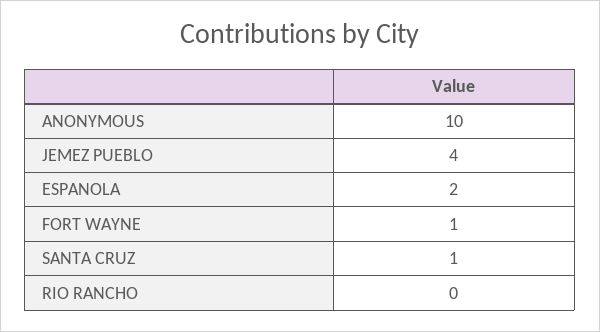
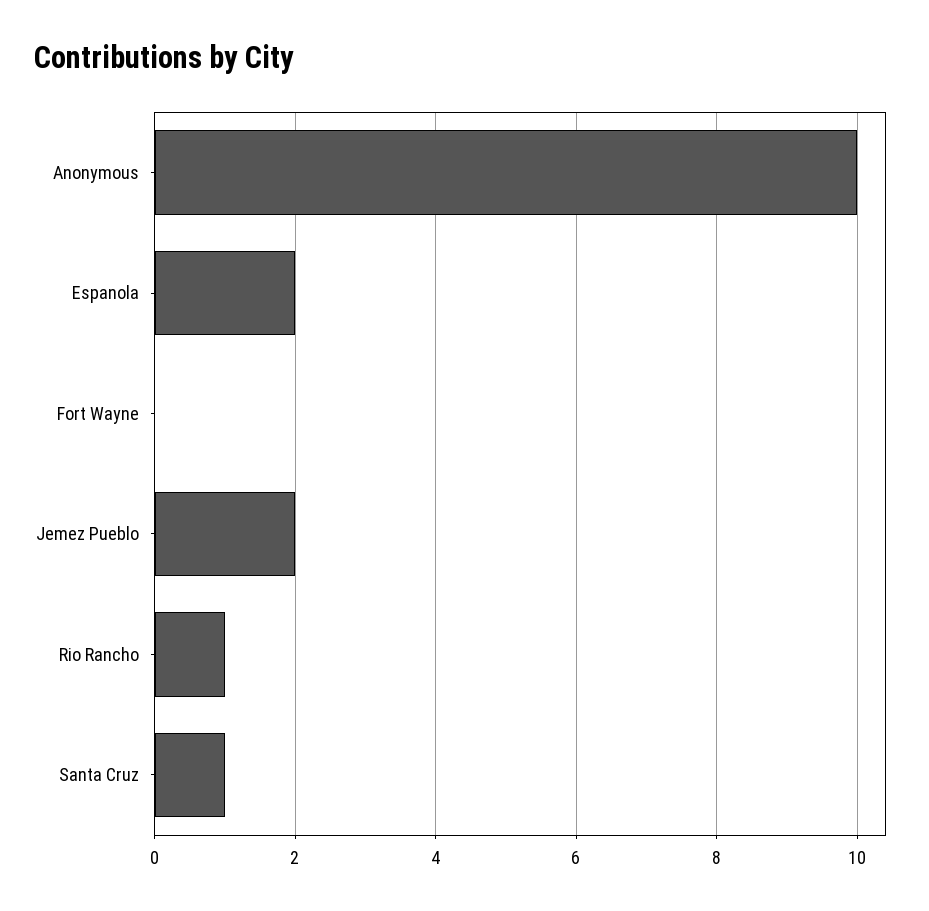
JEMEZ PUEBLO: 4 -> 2
FORT WAYNE: 1 -> 0
RIO RANCHO: 0 -> 1

